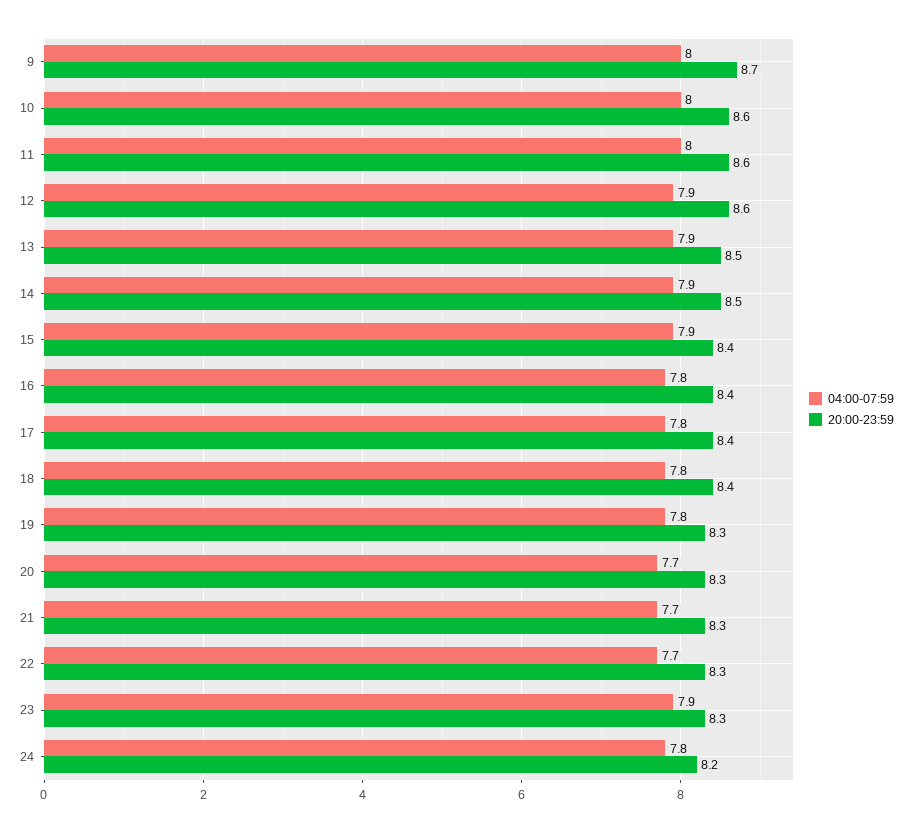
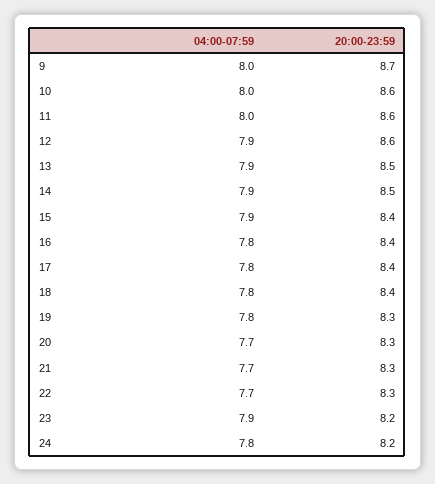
20:00-23:59, 23: 8.3 -> 8.2

